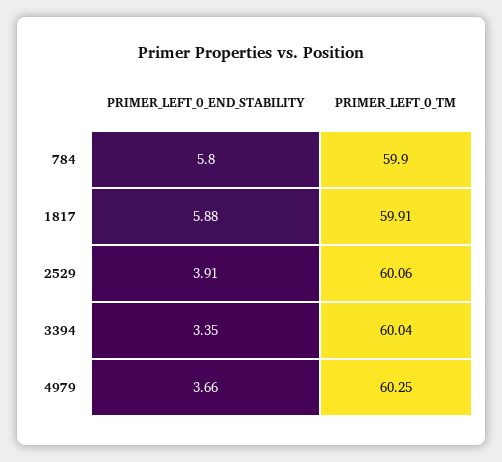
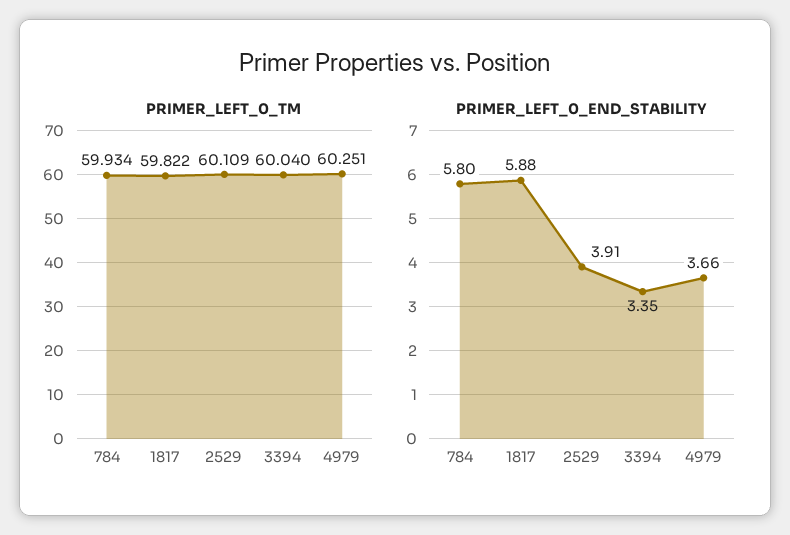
PRIMER_LEFT_0_TM, 784: 59.9 -> 59.934
PRIMER_LEFT_0_TM, 1817: 59.91 -> 59.822
PRIMER_LEFT_0_TM, 2529: 60.06 -> 60.109

